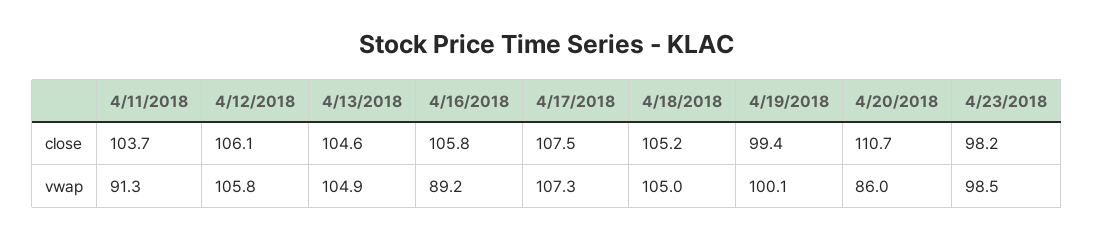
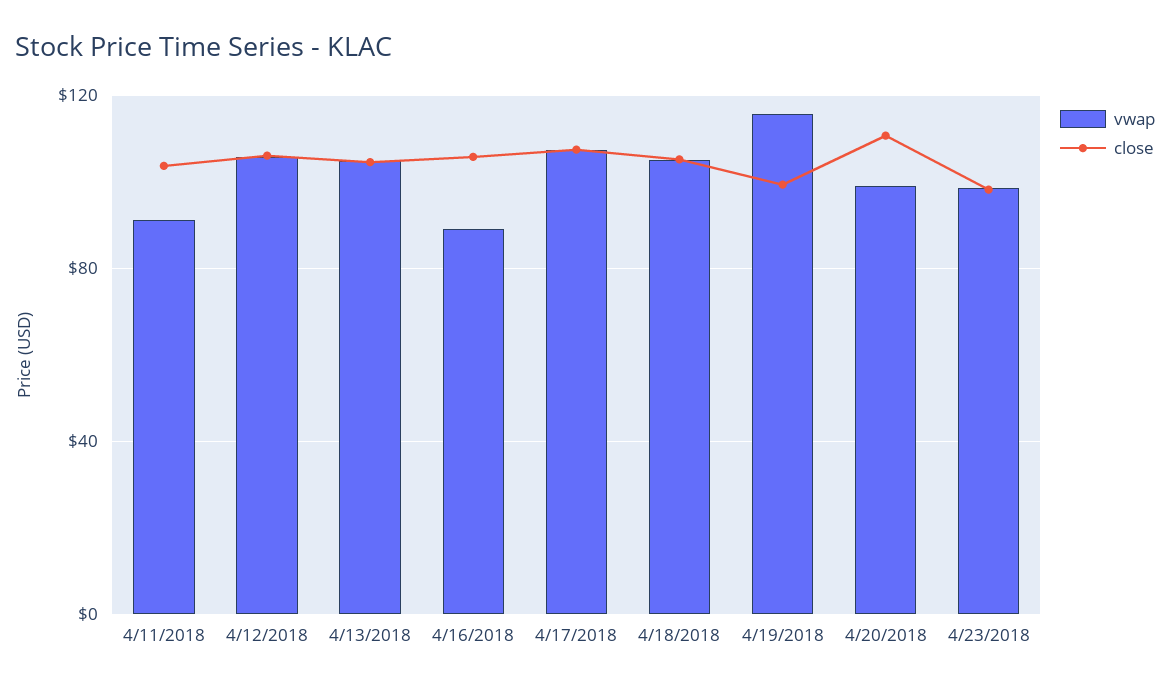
vwap, 4/19/2018: 100.1 -> 115
vwap, 4/20/2018: 86 -> 100

